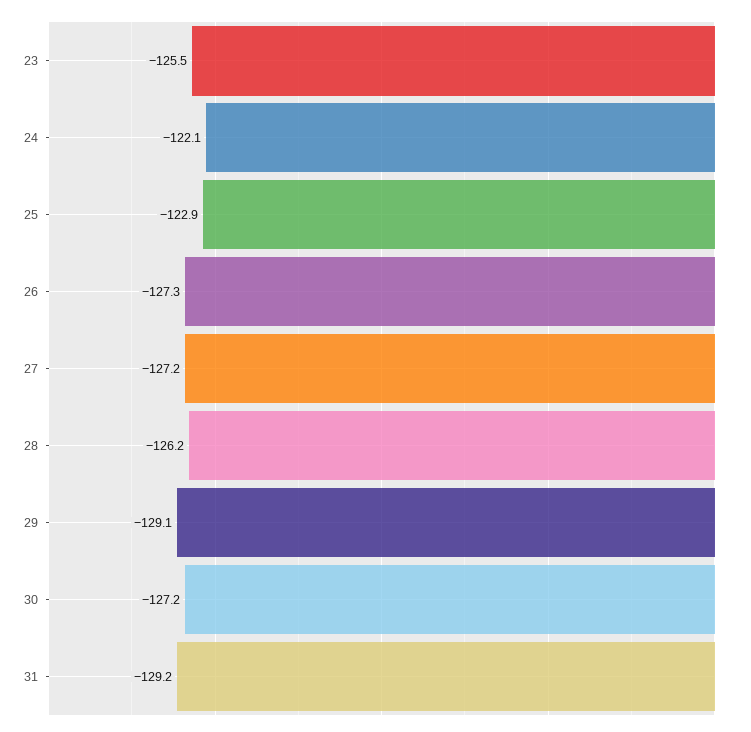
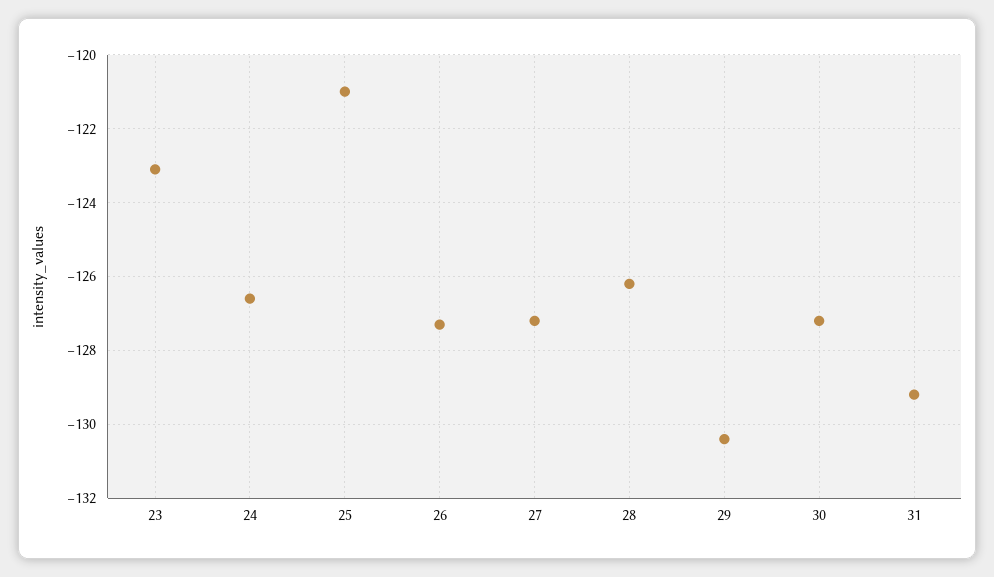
23: -125.5 -> -123
24: -122.1 -> -126.5
25: -122.9 -> -121
29: -129.1 -> -130.5

